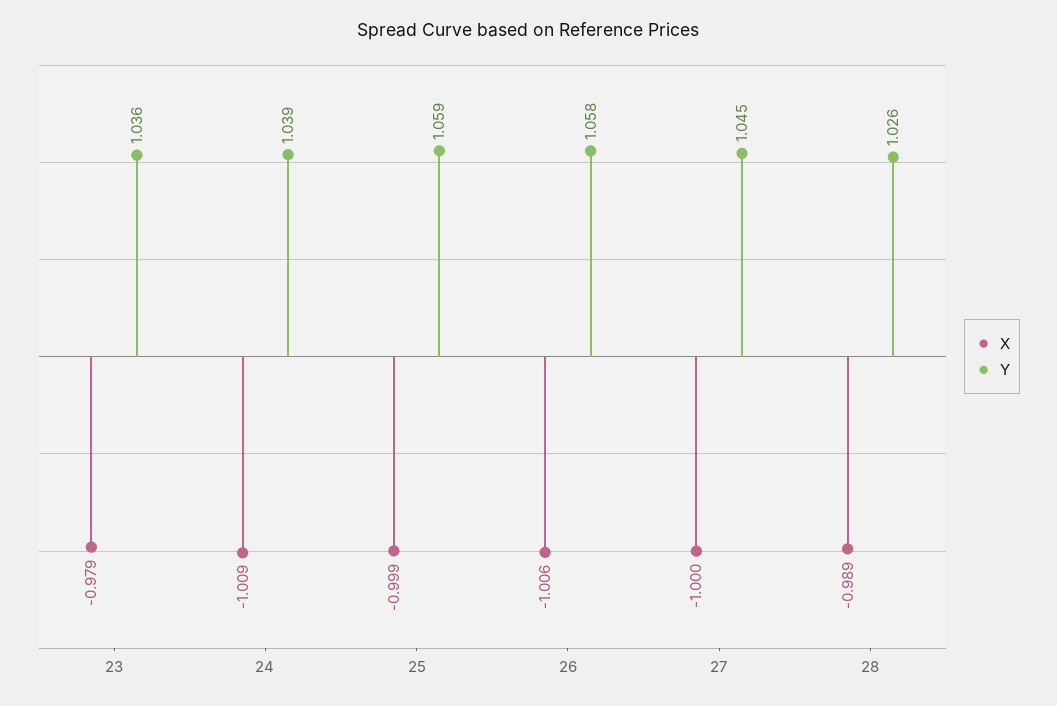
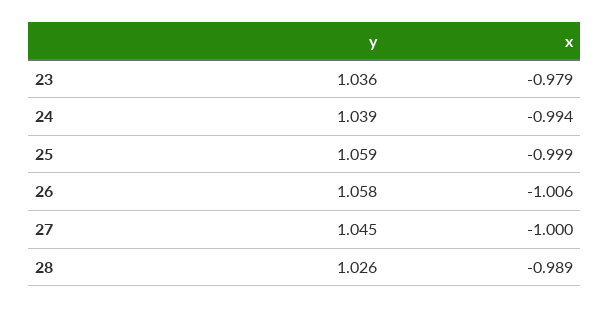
X, 24: -1.009 -> -0.994

